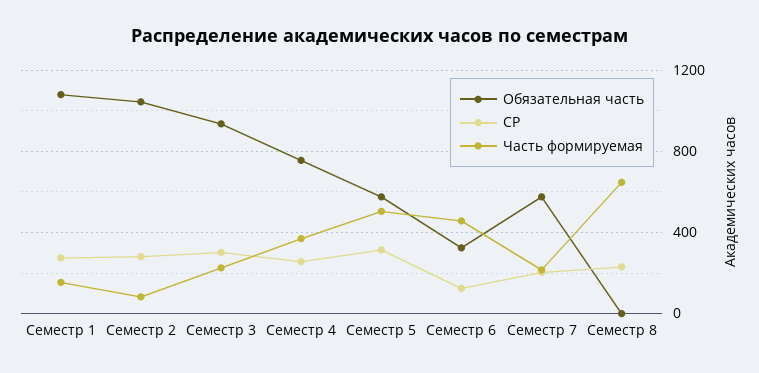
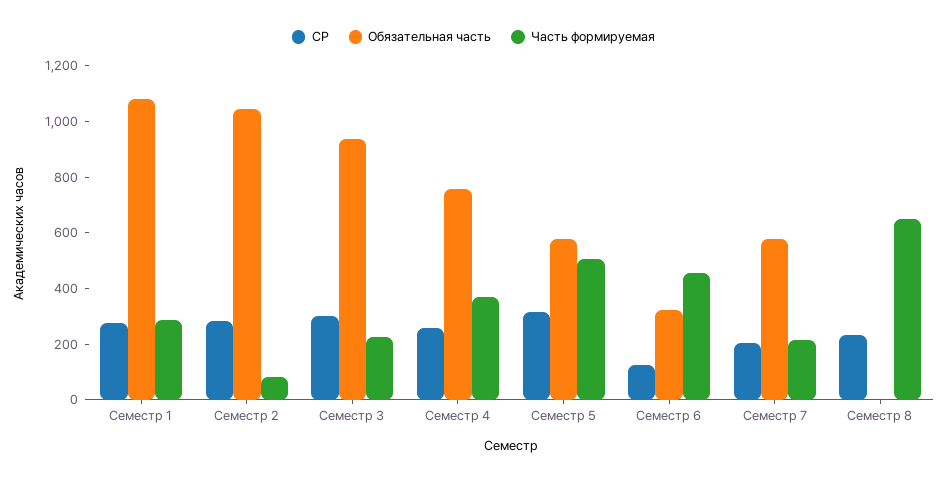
Часть формируемая, Семестр 1: 150 -> 300

